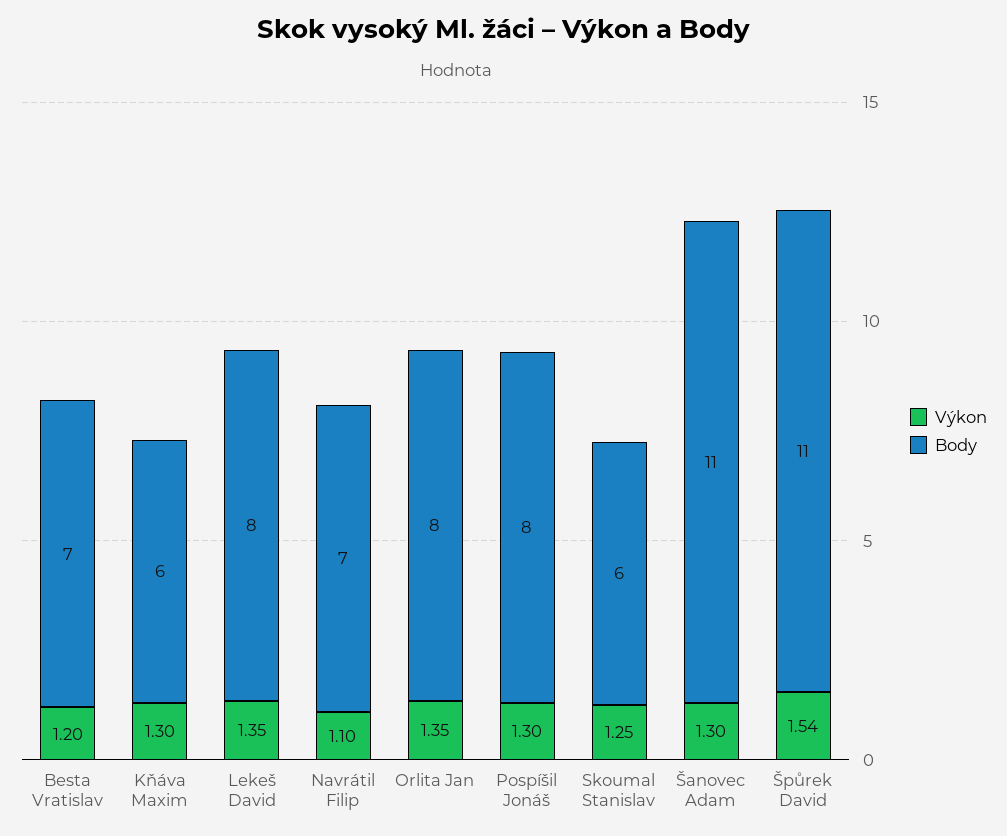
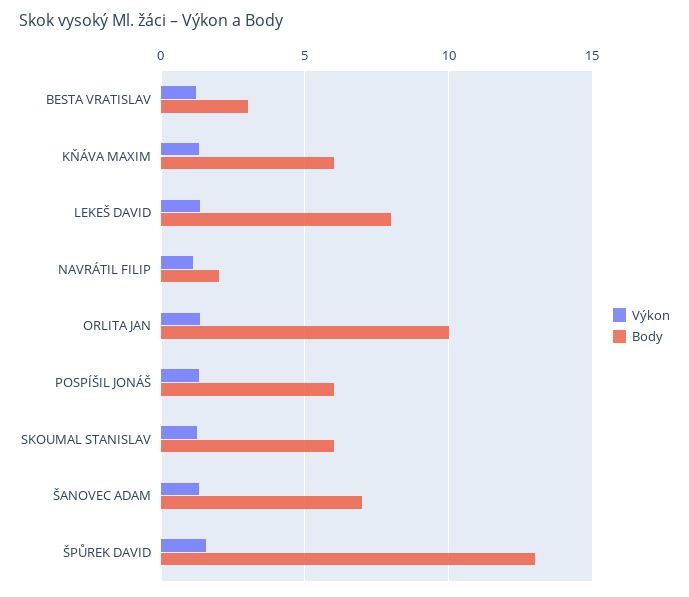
Body, Besta Vratislav: 7 -> 3
Body, Navrátil Filip: 7 -> 2
Body, Orlita Jan: 8 -> 10
Body, Pospíšil Jonáš: 8 -> 6
Body, Šanovec Adam: 11 -> 7
Body, Špůrek David: 11 -> 13

